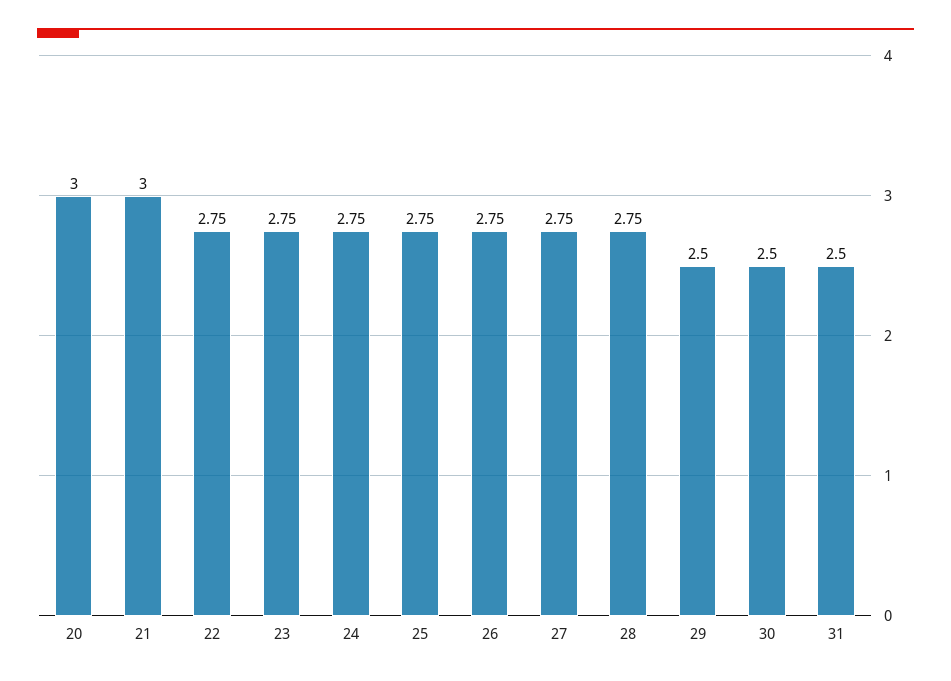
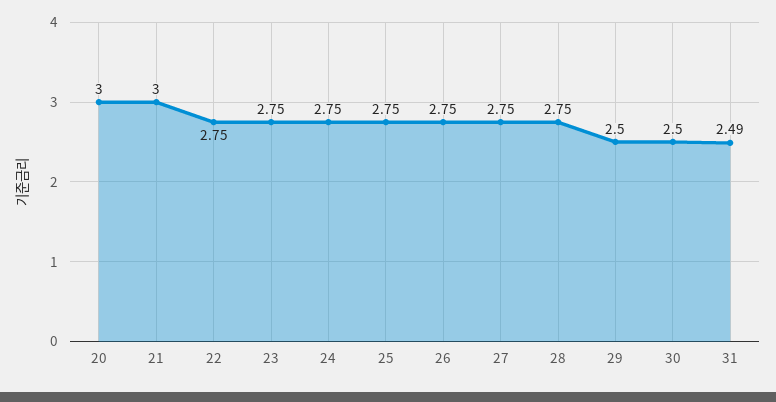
31: 2.5 -> 2.49

